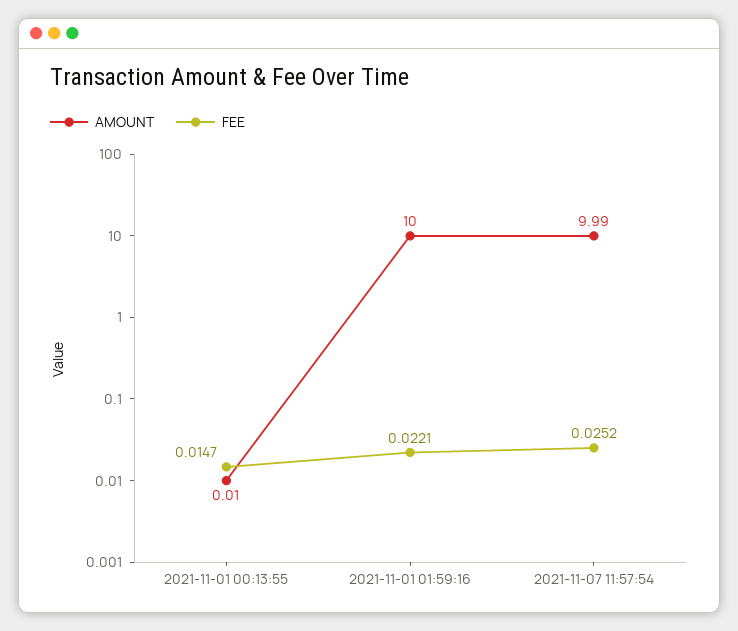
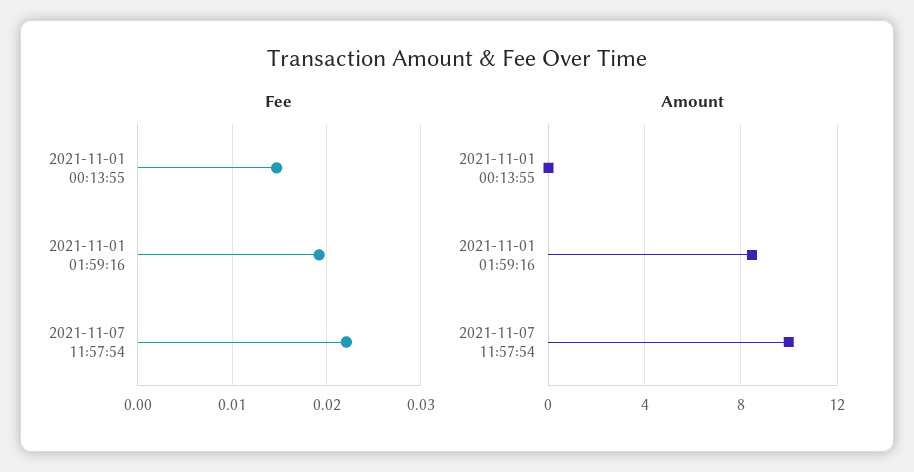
AMOUNT, 2021-11-01 01:59:16: 10 -> 8.5
FEE, 2021-11-01 01:59:16: 0.0221 -> 0.019
FEE, 2021-11-07 11:57:54: 0.0252 -> 0.022

